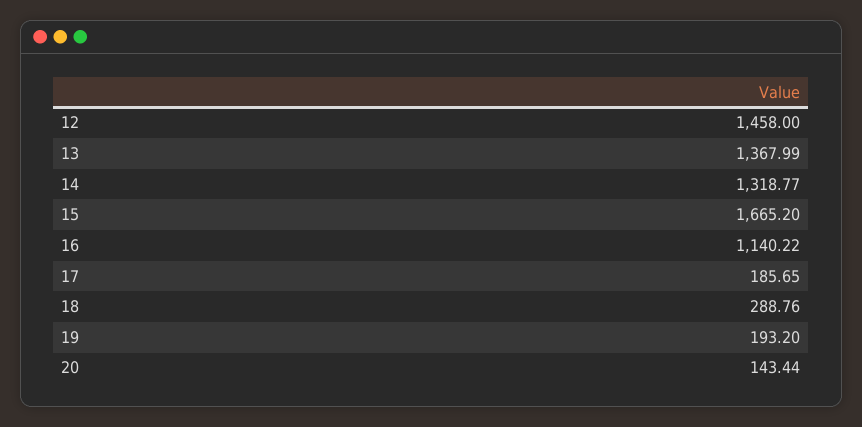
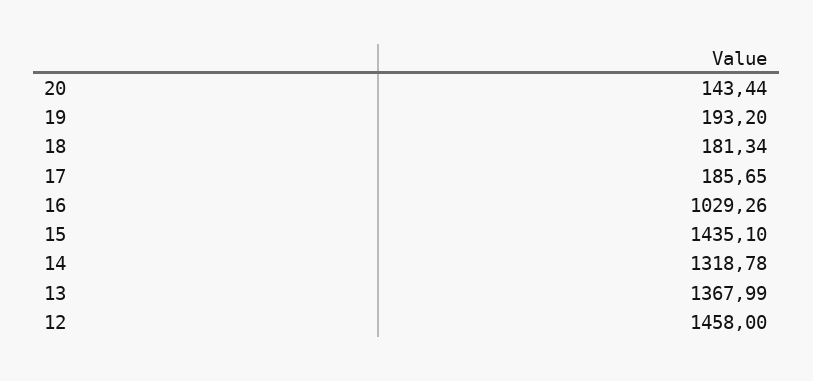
14: 1318.77 -> 1318.78
15: 1665.2 -> 1435.1
16: 1140.22 -> 1029.26
18: 288.76 -> 181.34

